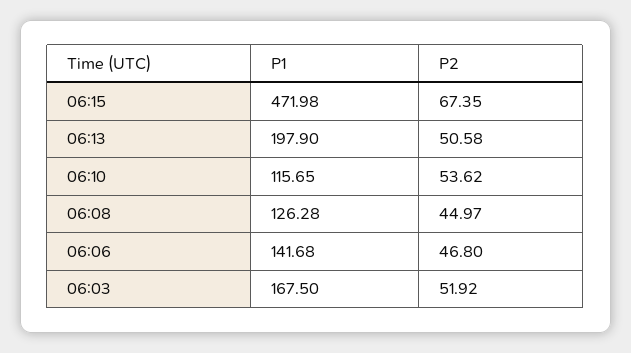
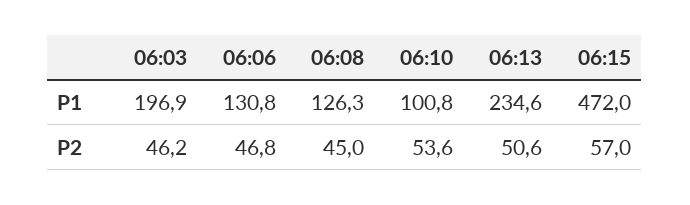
P2, 06:15: 67.35 -> 57
P1, 06:13: 197.9 -> 234.6
P1, 06:10: 115.65 -> 100.8
P1, 06:06: 141.68 -> 130.8
P1, 06:03: 167.5 -> 196.9
P2, 06:03: 51.92 -> 46.2

